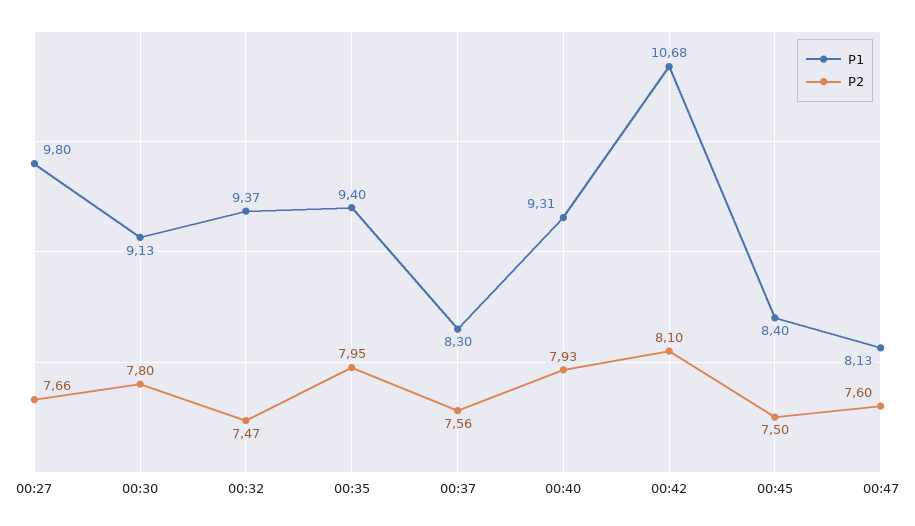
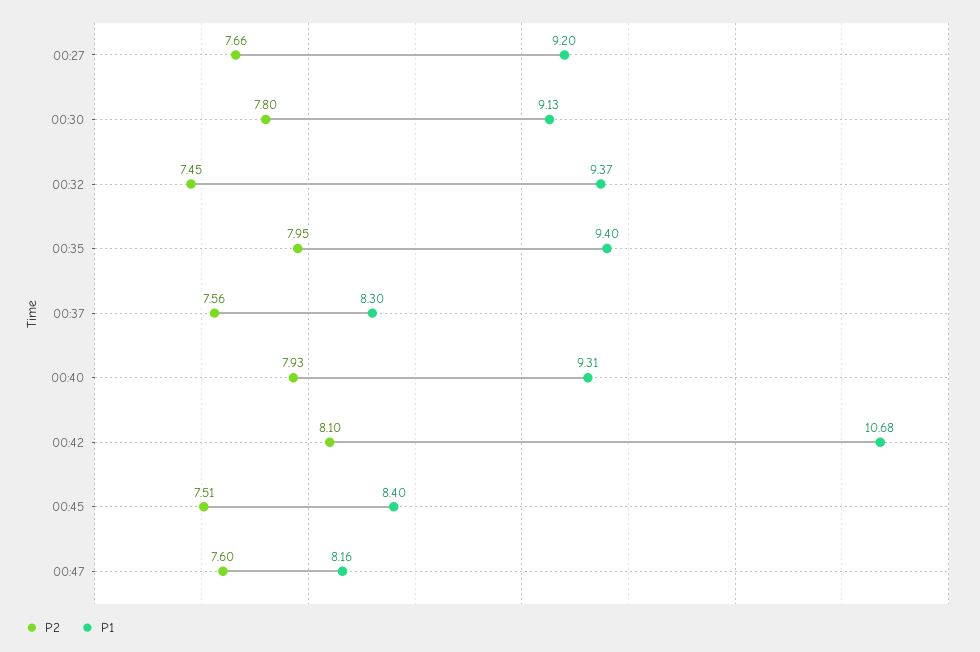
P1, 00:27: 9.8 -> 9.2
P2, 00:32: 7.47 -> 7.45
P2, 00:45: 7.5 -> 7.51
P1, 00:47: 8.13 -> 8.16

